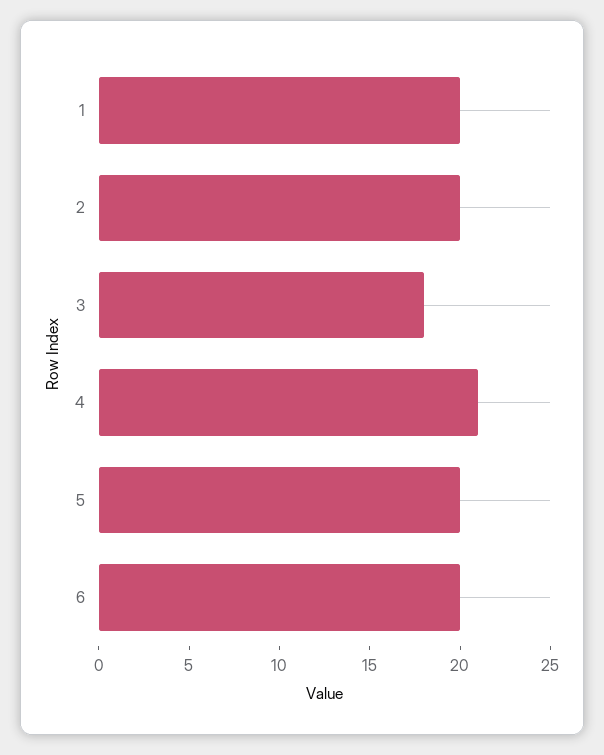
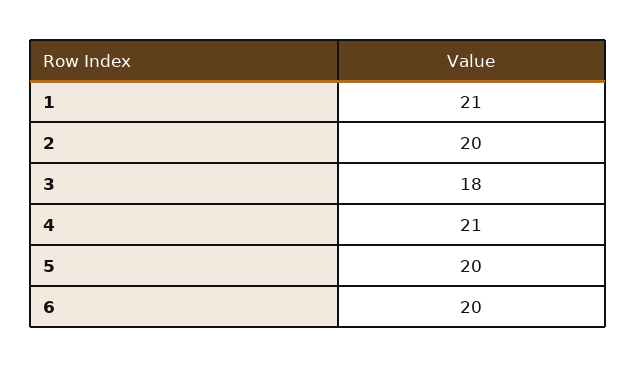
1: 20 -> 21

